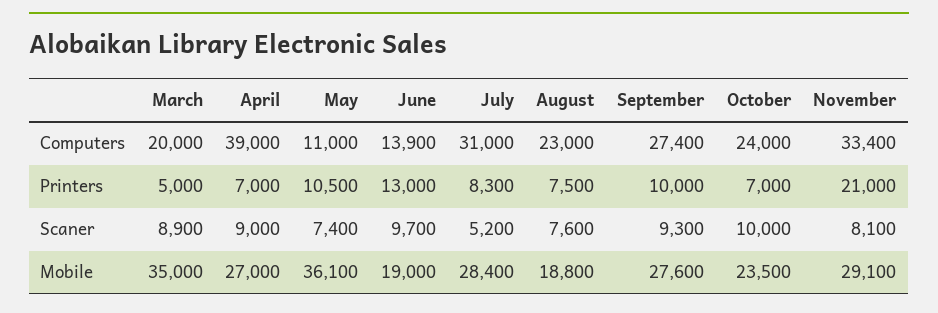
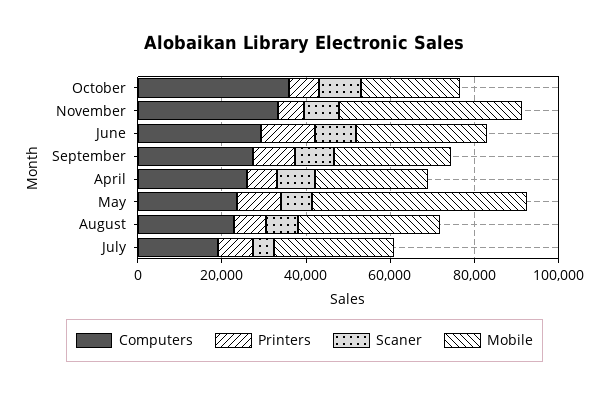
Computers, March: 20000 -> none
Computers, April: 39000 -> 25000
Computers, May: 11000 -> 25000
Computers, June: 13900 -> 30000
Computers, July: 31000 -> 20000
Computers, October: 24000 -> 35000
Printers, March: 5000 -> none
Printers, November: 21000 -> 5000
Scaner, March: 8900 -> none
Mobile, March: 35000 -> none
Mobile, May: 36100 -> 50000
Mobile, June: 19000 -> 30000
Mobile, August: 18800 -> 35000
Mobile, November: 29100 -> 45000

